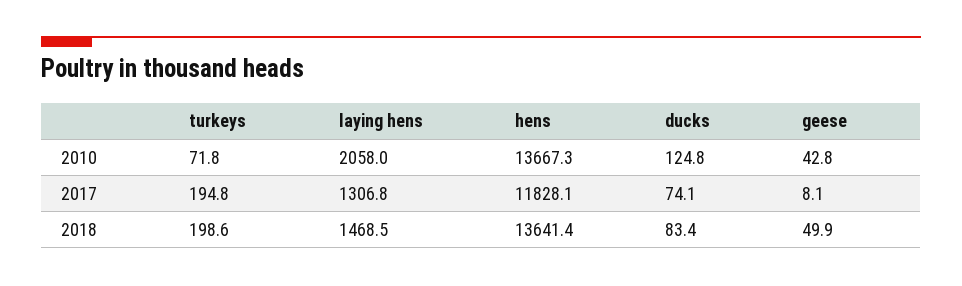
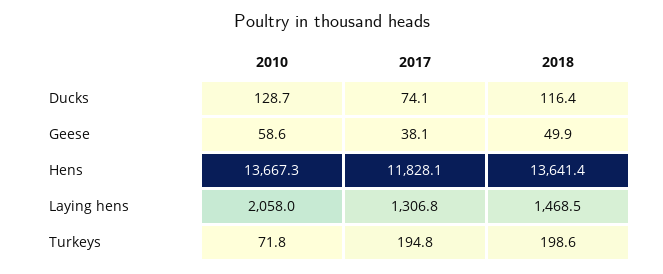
ducks, 2010: 124.8 -> 128.7
geese, 2010: 42.8 -> 58.6
geese, 2017: 8.1 -> 38.1
ducks, 2018: 83.4 -> 116.4

